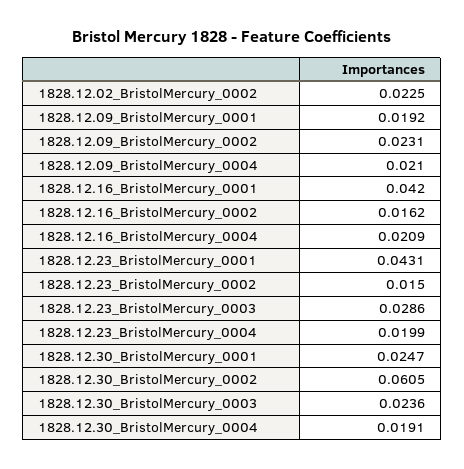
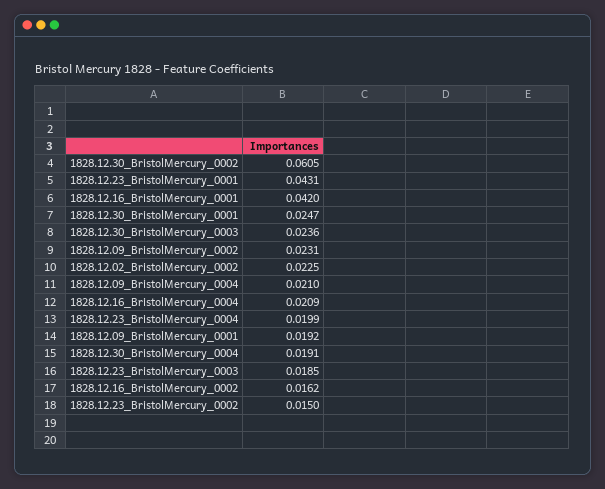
1828.12.23_BristolMercury_0003: 0.0286 -> 0.0185

